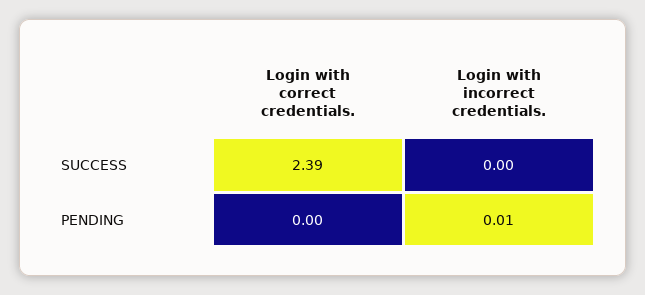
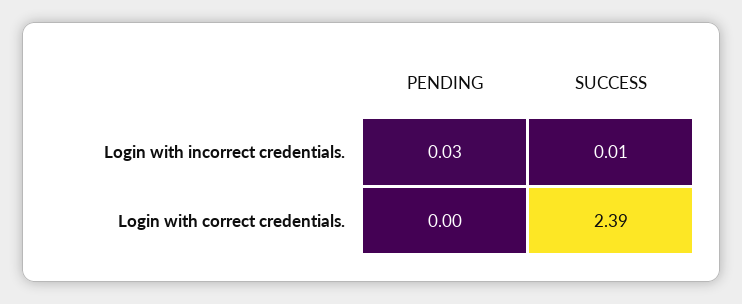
Login with incorrect credentials., SUCCESS: 0 -> 0.01
Login with incorrect credentials., PENDING: 0.01 -> 0.03

